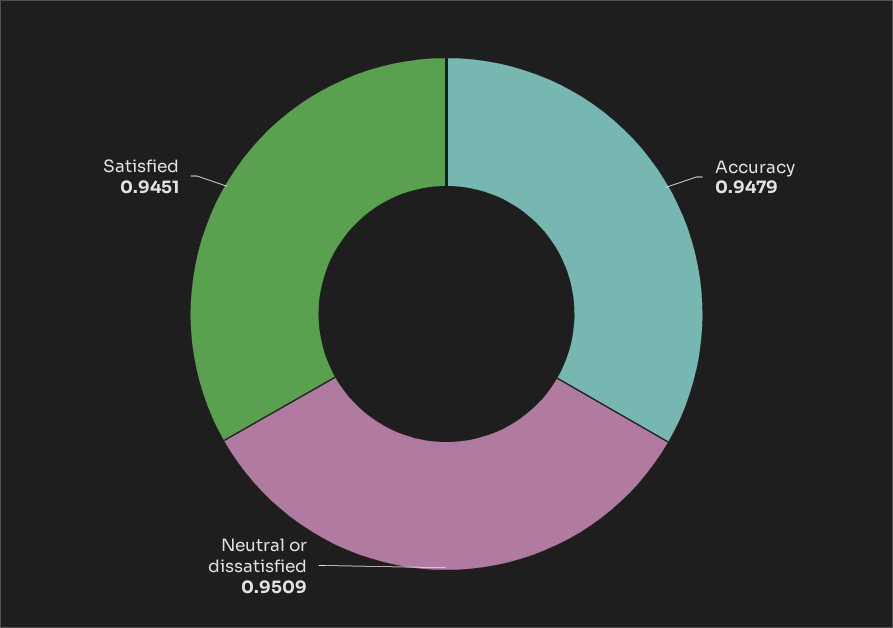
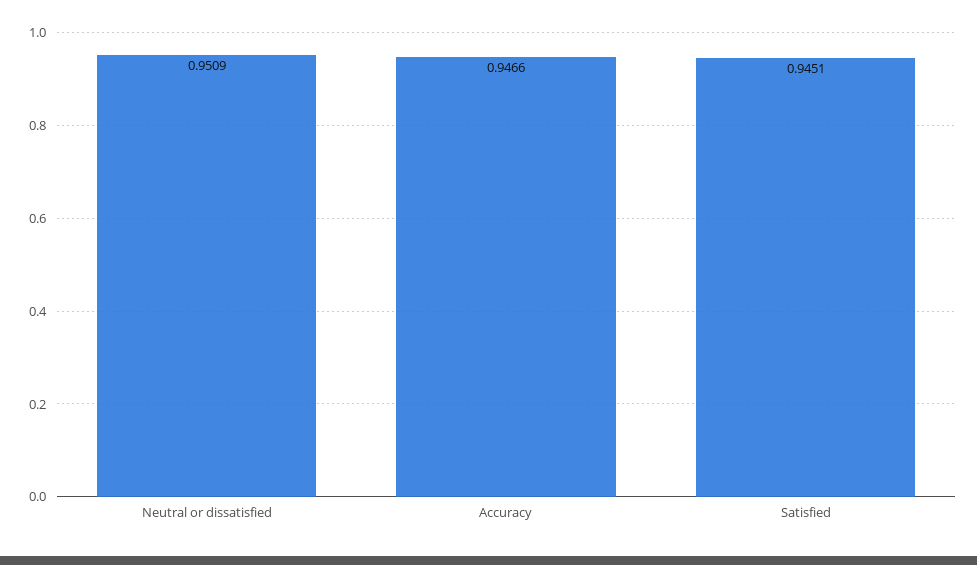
Accuracy: 0.9479 -> 0.9466

